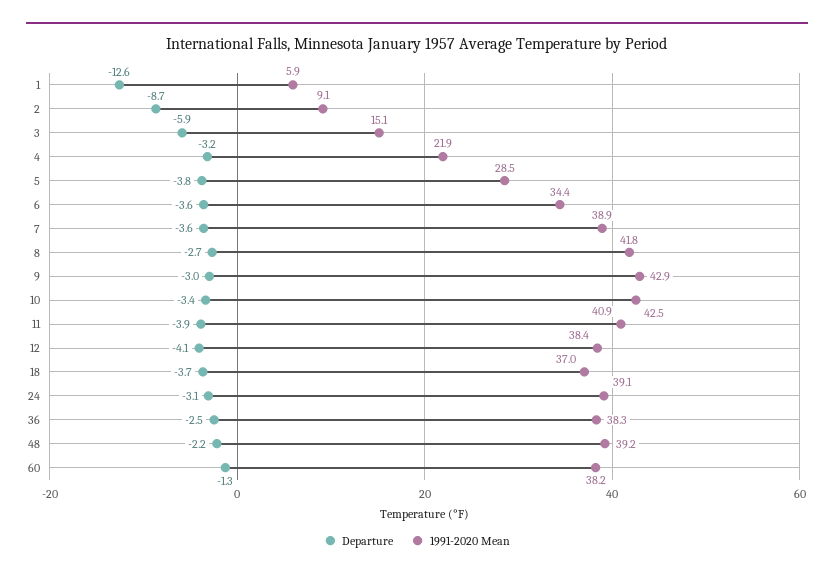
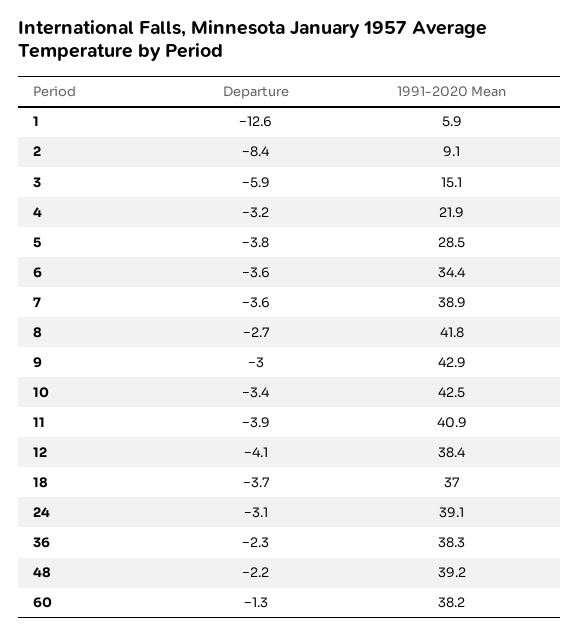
Departure, 2: -8.7 -> -8.4
Departure, 36: -2.5 -> -2.3

